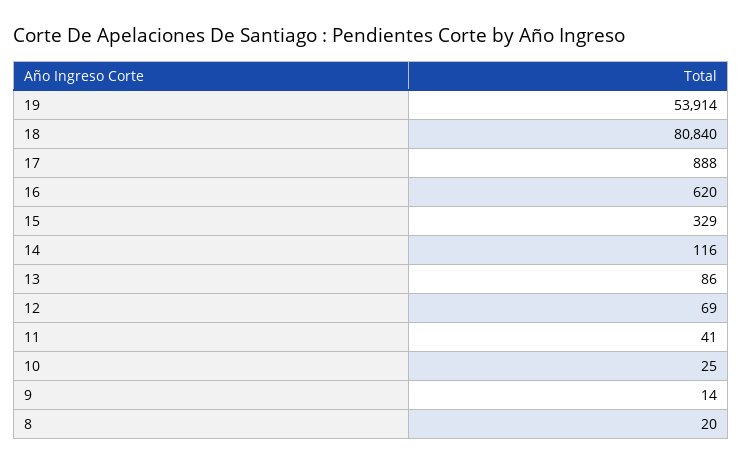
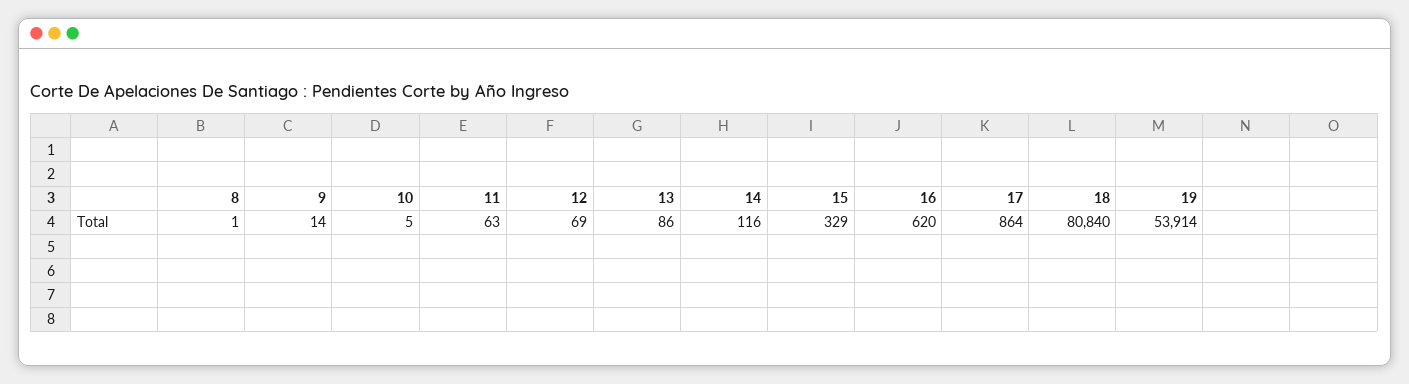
17: 888 -> 864
11: 41 -> 63
10: 25 -> 5
8: 20 -> 1

